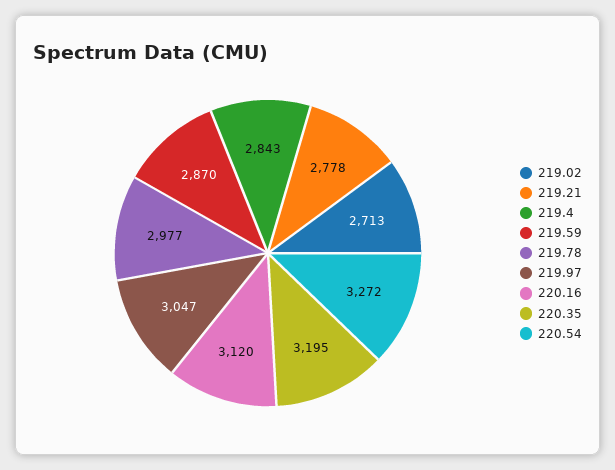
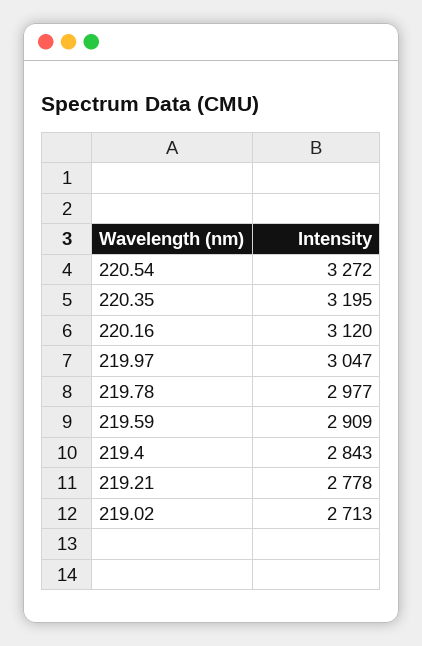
219.59: 2870 -> 2909

